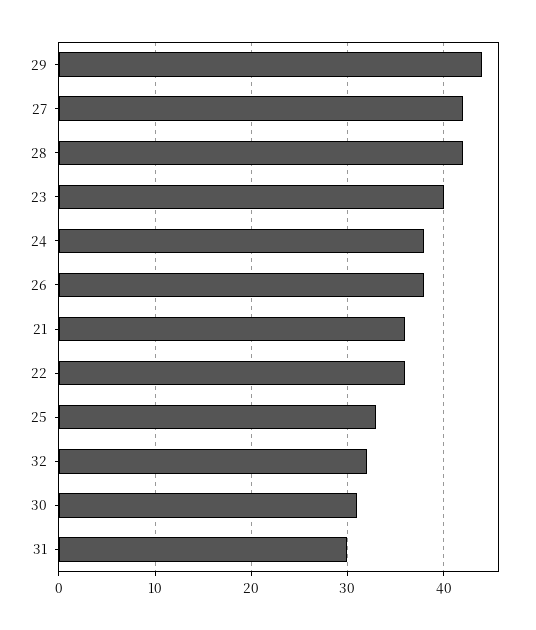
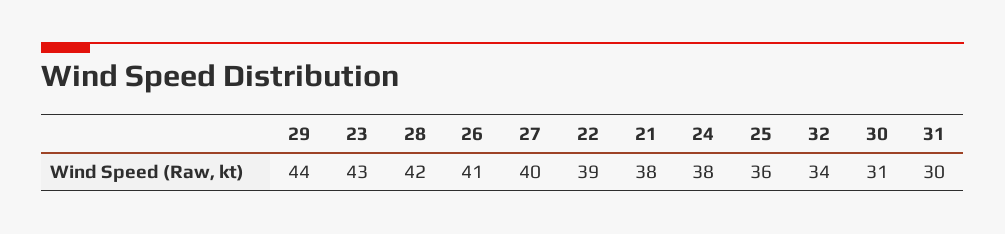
27: 42 -> 40
23: 40 -> 43
26: 38 -> 41
21: 36 -> 38
22: 36 -> 39
25: 33 -> 36
32: 32 -> 34

